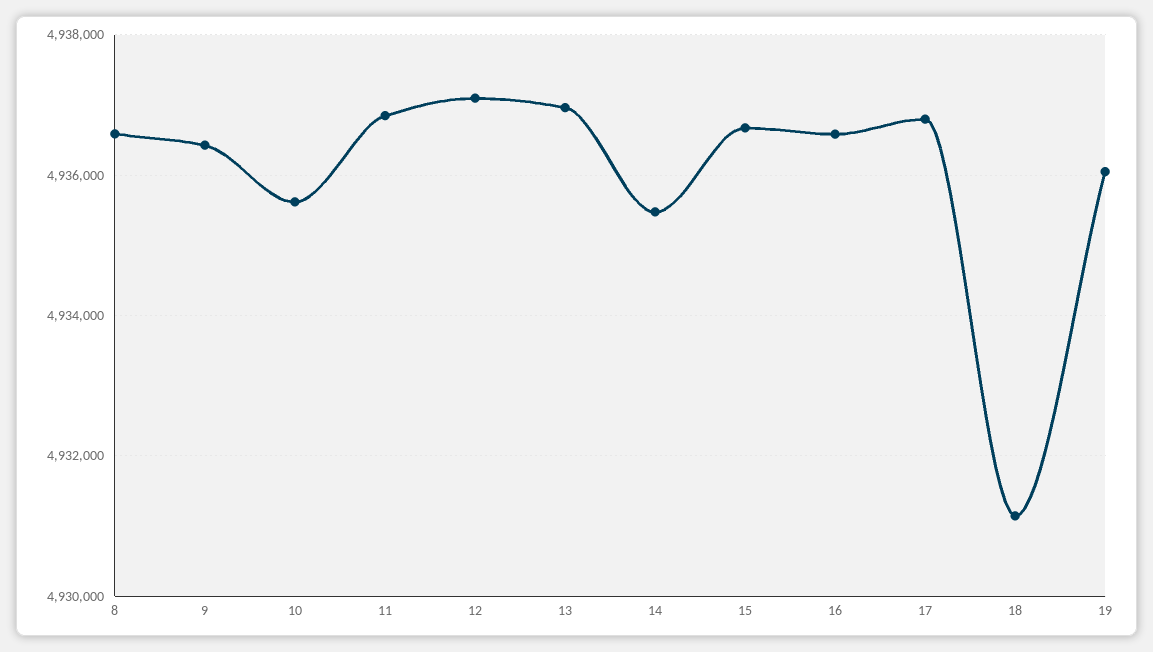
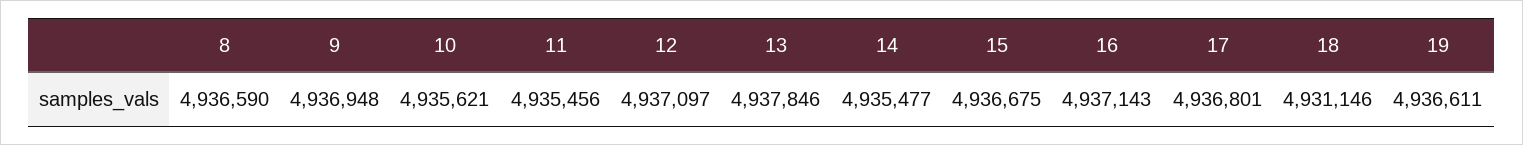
9: 4936400 -> 4936948
11: 4936800 -> 4935456
13: 4937000 -> 4937846
16: 4936600 -> 4937143
19: 4936000 -> 4936611

